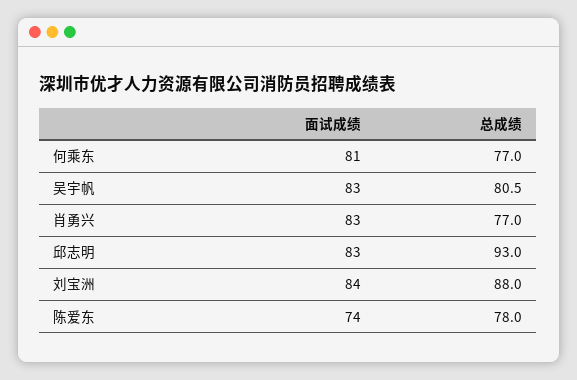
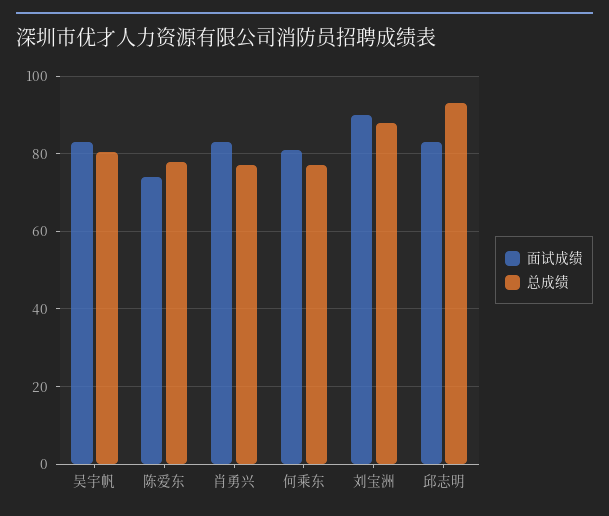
面试成绩, 刘宝洲: 84 -> 90

